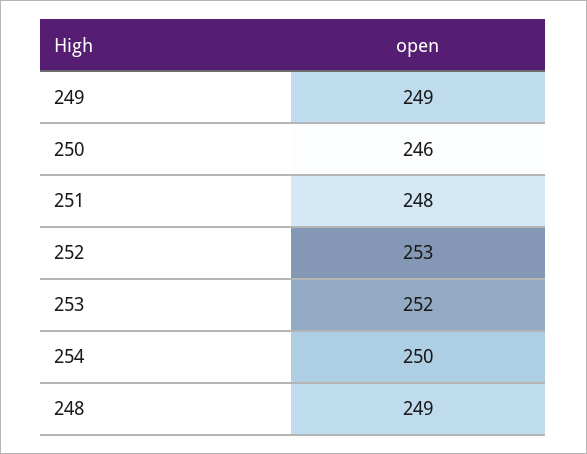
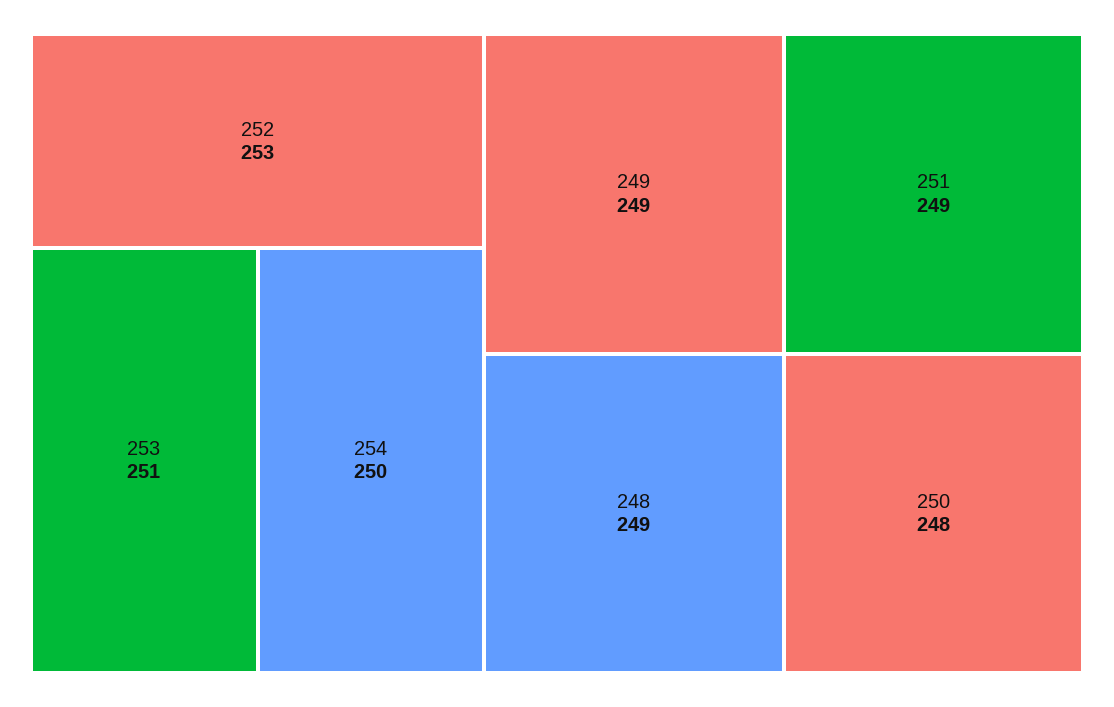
250: 246 -> 248
251: 248 -> 249
253: 252 -> 251

